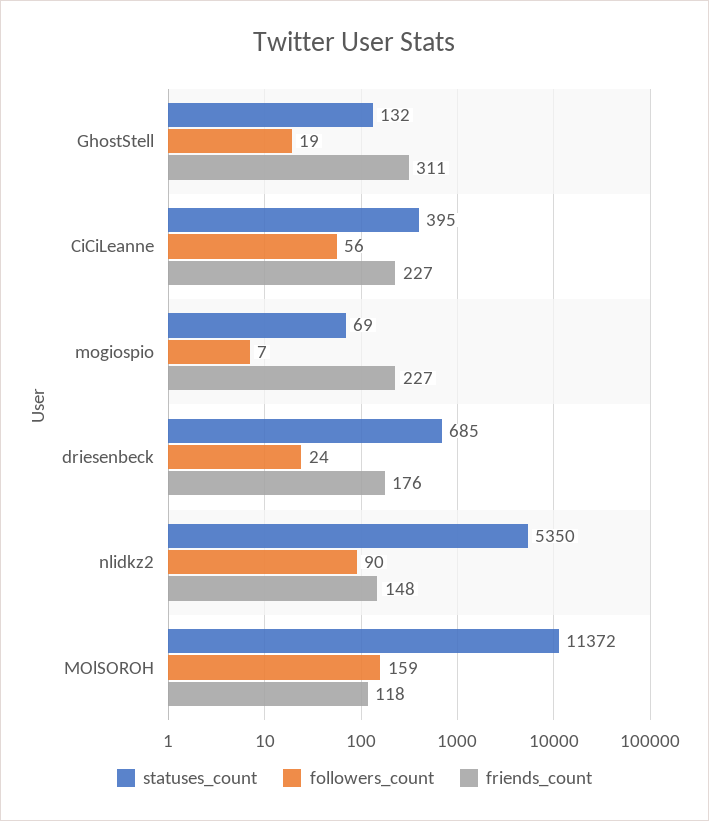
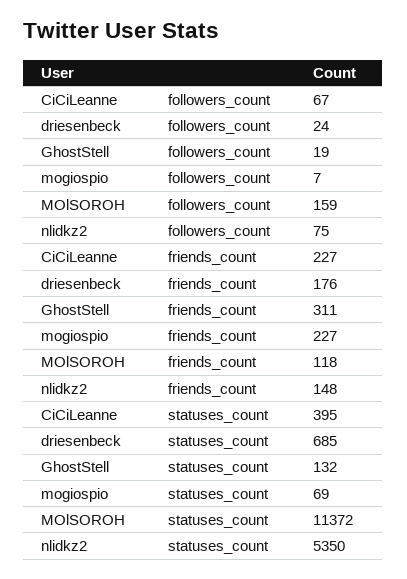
followers_count, CiCiLeanne: 56 -> 67
followers_count, nlidkz2: 90 -> 75

